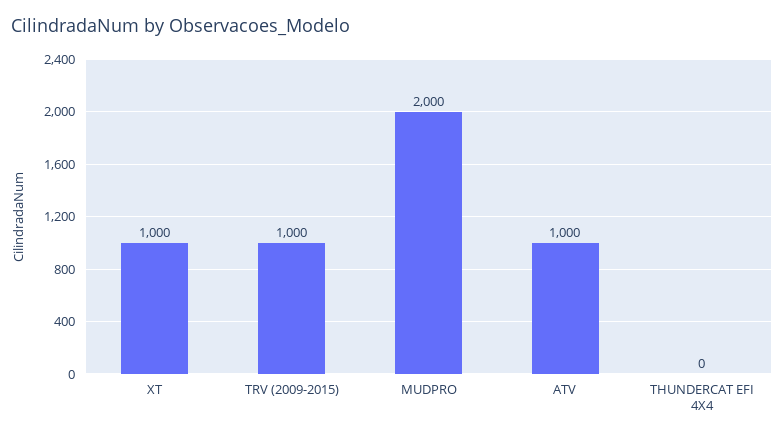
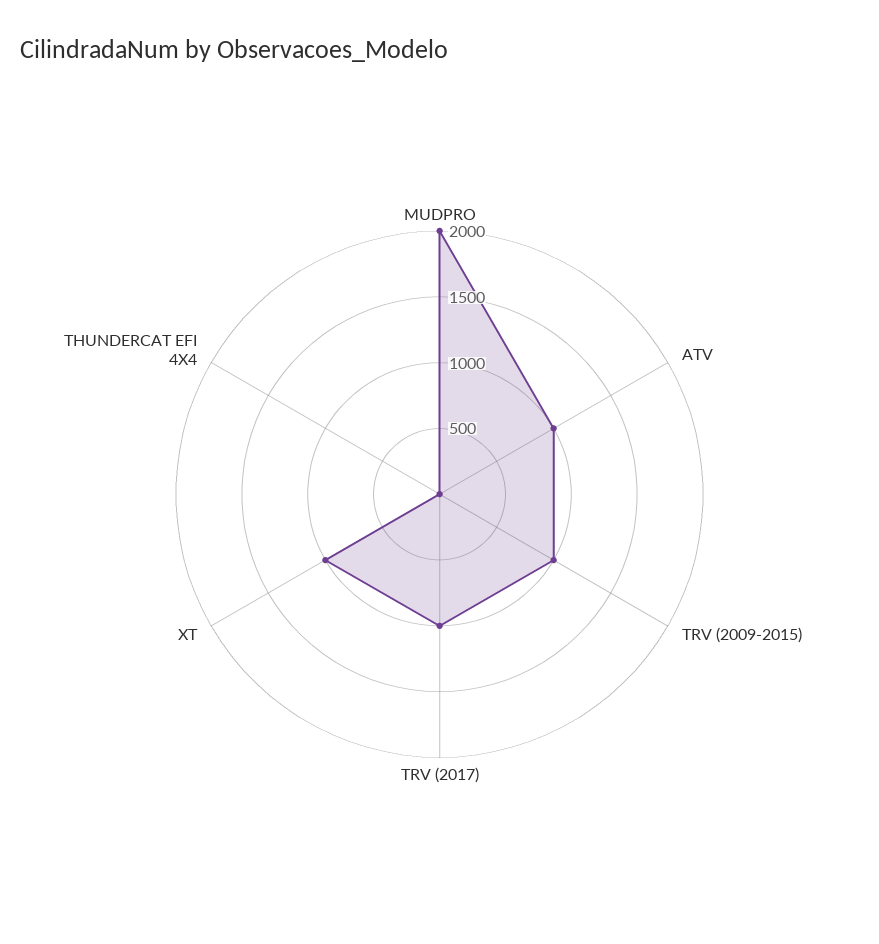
TRV (2017): none -> 1000

